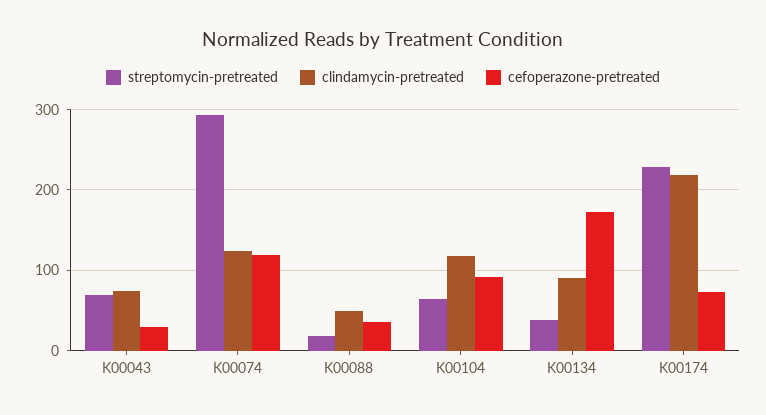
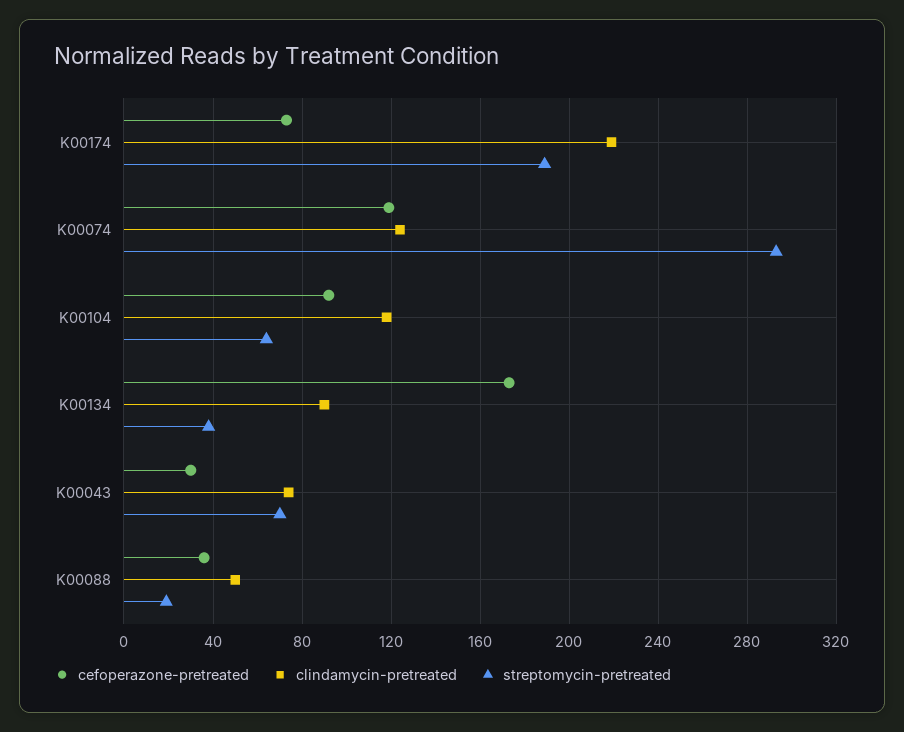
streptomycin-pretreated, K00174: 230 -> 190

